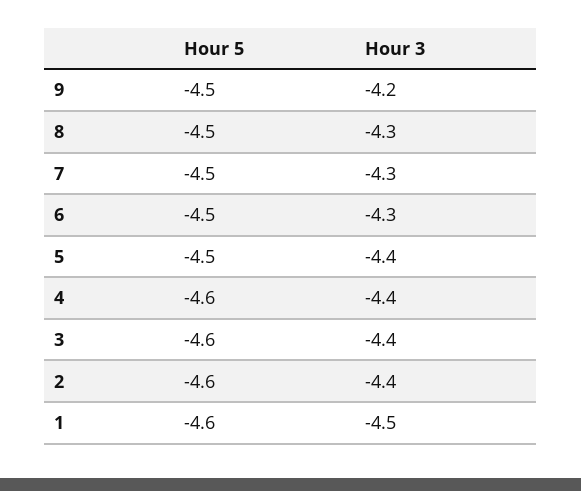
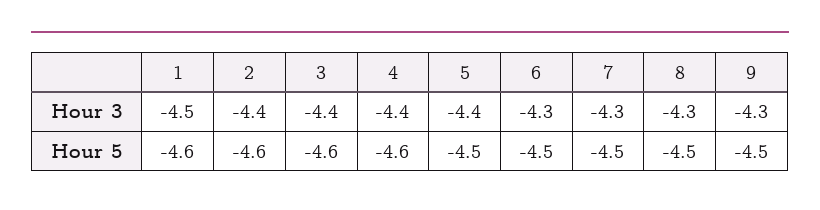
Hour 3, 9: -4.2 -> -4.3

